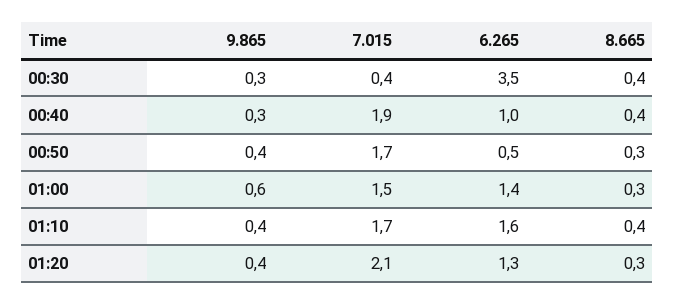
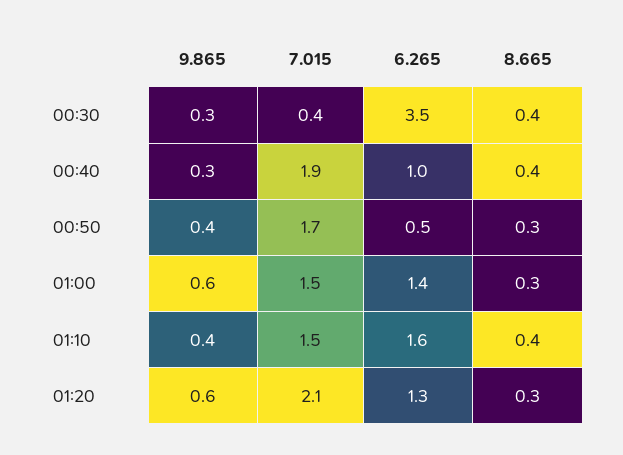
7.015, 01:10: 1.7 -> 1.5
9.865, 01:20: 0.4 -> 0.6

